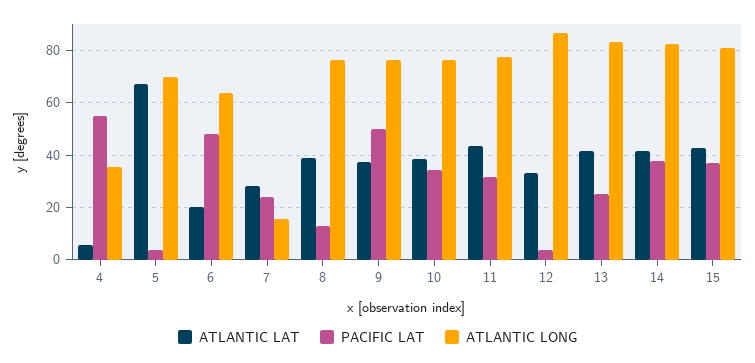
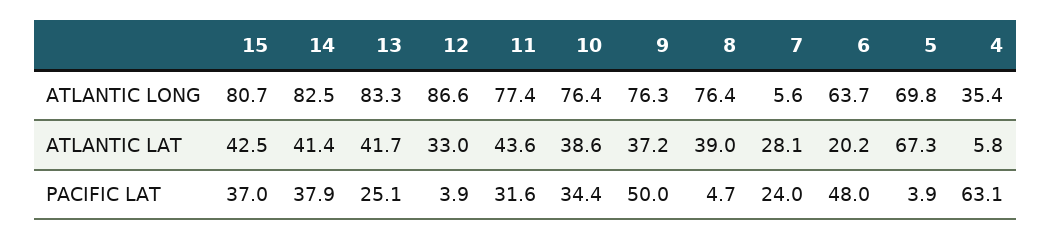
PACIFIC LAT, 4: 55 -> 63.1
ATLANTIC LONG, 7: 15 -> 5.6
PACIFIC LAT, 8: 12.5 -> 4.7

